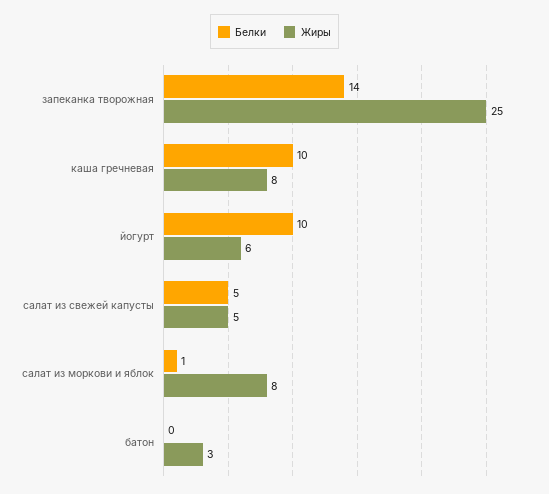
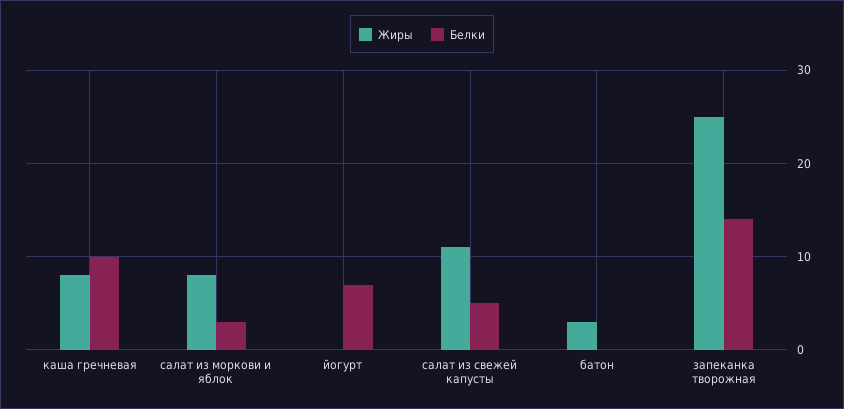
Белки, йогурт: 10 -> 7
Жиры, йогурт: 6 -> 0
Жиры, салат из свежей капусты: 5 -> 11
Белки, салат из моркови и яблок: 1 -> 3

